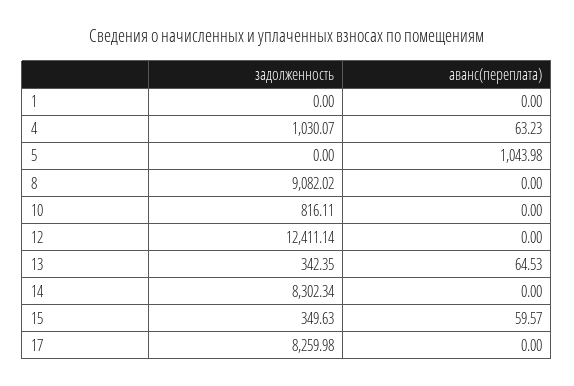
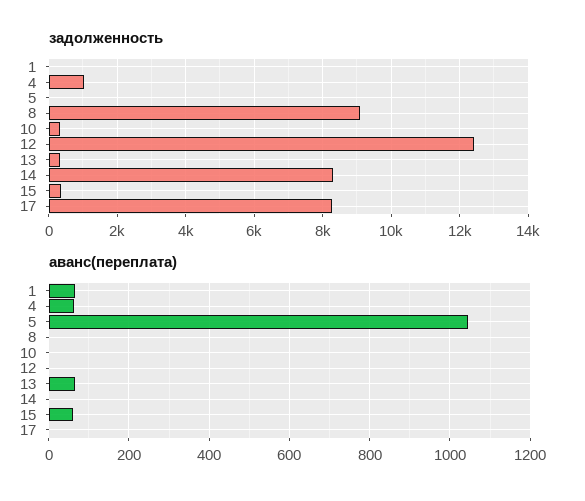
аванс(переплата), 1: 0 -> 60
задолженность, 10: 816.11 -> 400

